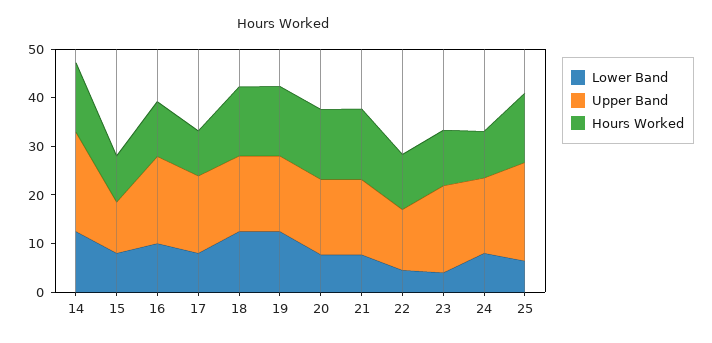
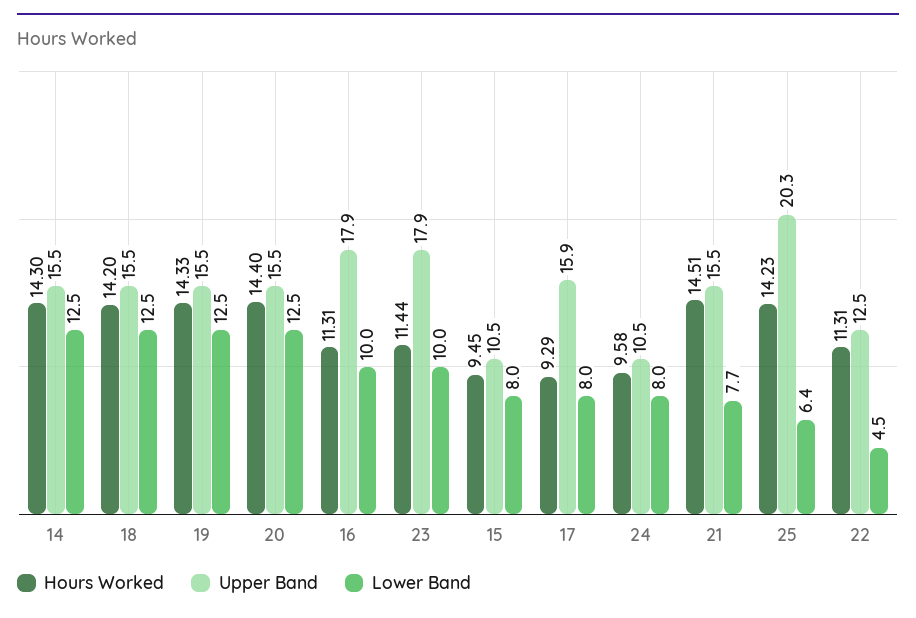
Upper Band, 14: 20 -> 15.5
Lower Band, 20: 8 -> 12.5
Lower Band, 23: 4 -> 10
Upper Band, 24: 16 -> 10.5

